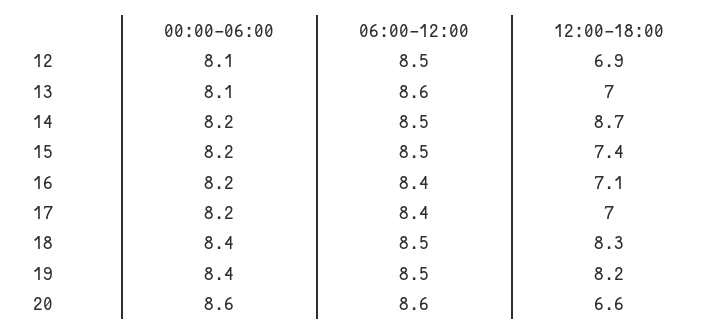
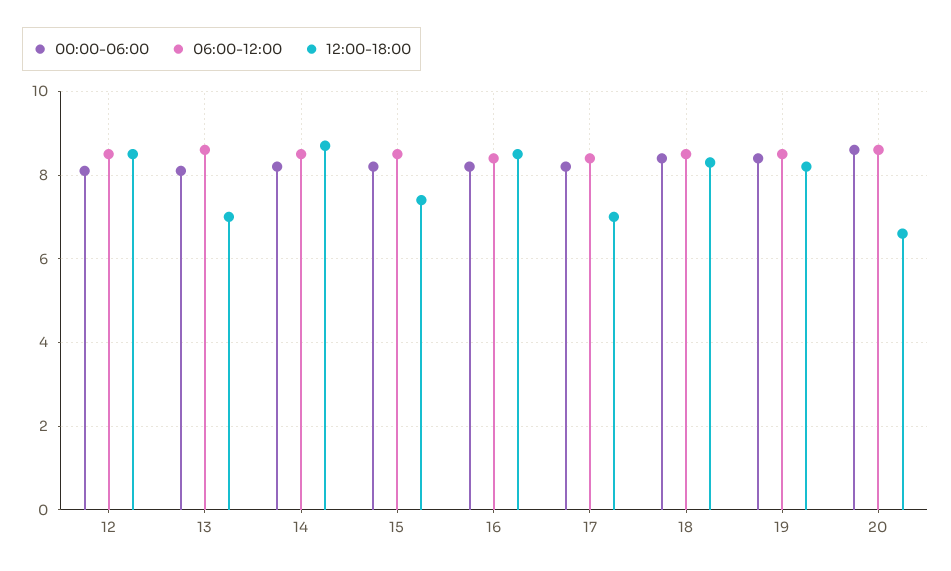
12:00-18:00, 12: 6.9 -> 8.5
12:00-18:00, 16: 7.1 -> 8.5

